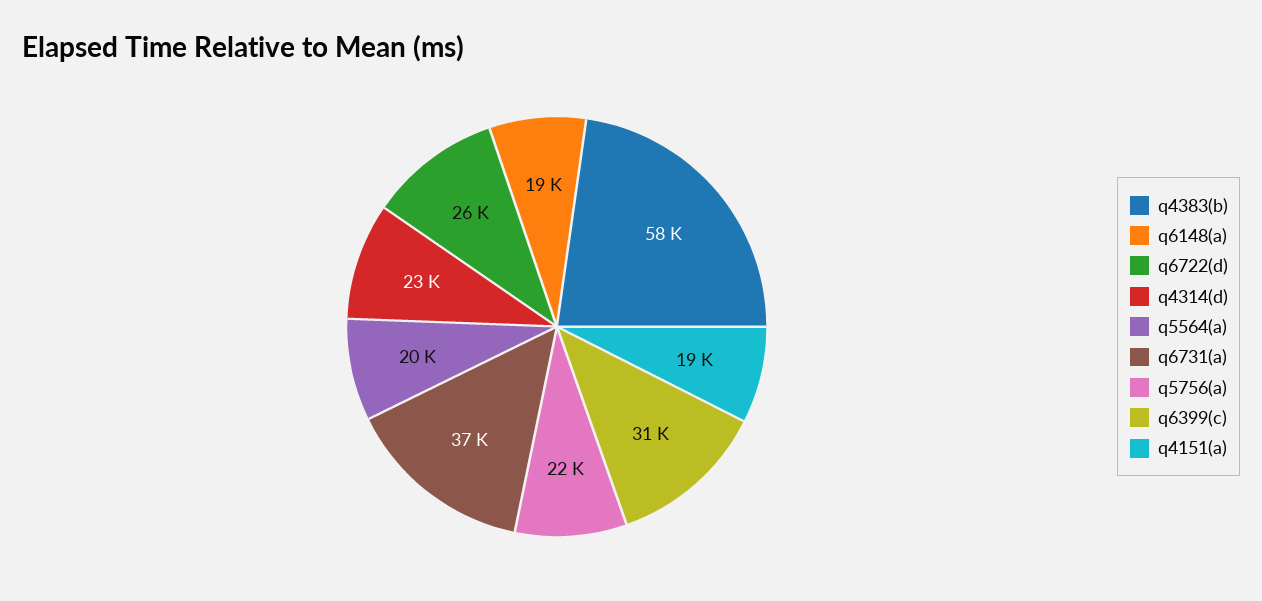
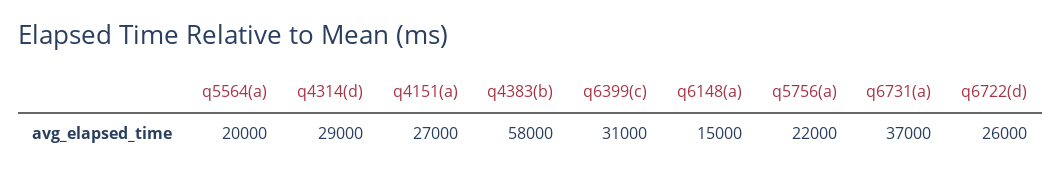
q6148(a): 19000 -> 15000
q4314(d): 23000 -> 29000
q4151(a): 19000 -> 27000

